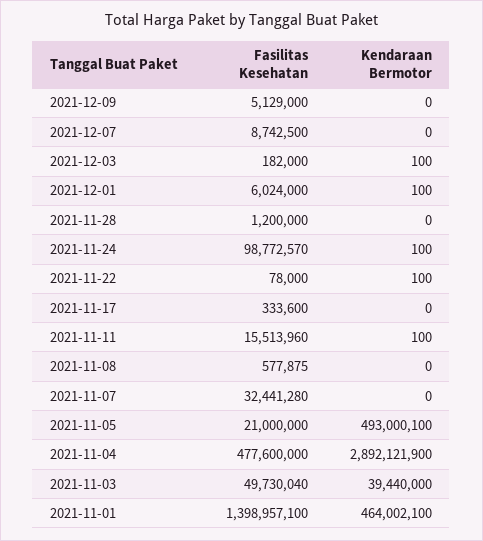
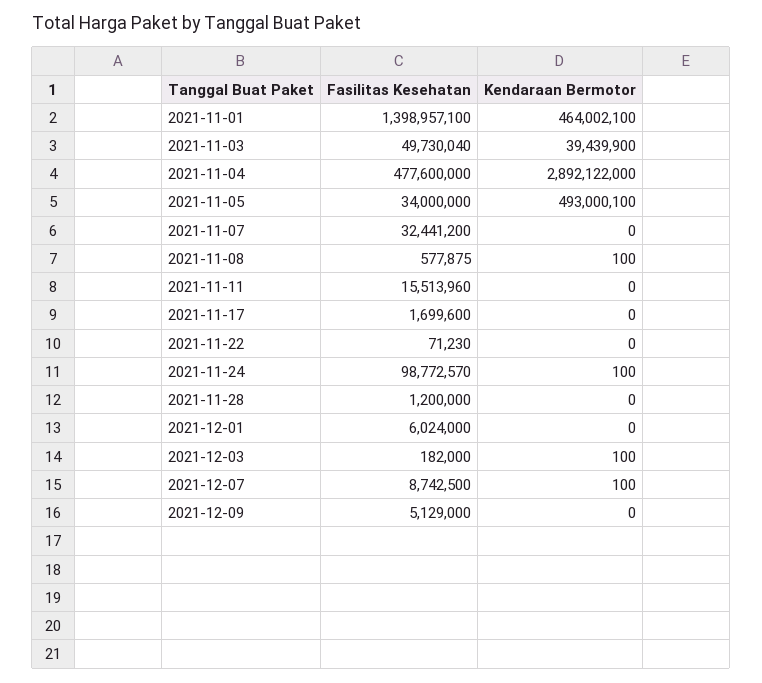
Kendaraan Bermotor, 2021-12-07: 0 -> 100
Kendaraan Bermotor, 2021-12-01: 100 -> 0
Fasilitas Kesehatan, 2021-11-22: 78000 -> 71230
Kendaraan Bermotor, 2021-11-22: 100 -> 0
Fasilitas Kesehatan, 2021-11-17: 333600 -> 1699600
Kendaraan Bermotor, 2021-11-11: 100 -> 0
Kendaraan Bermotor, 2021-11-08: 0 -> 100
Fasilitas Kesehatan, 2021-11-07: 32441280 -> 32441200
Fasilitas Kesehatan, 2021-11-05: 21000000 -> 34000000
Kendaraan Bermotor, 2021-11-04: 2892121900 -> 2892122000
Kendaraan Bermotor, 2021-11-03: 39440000 -> 39439900

